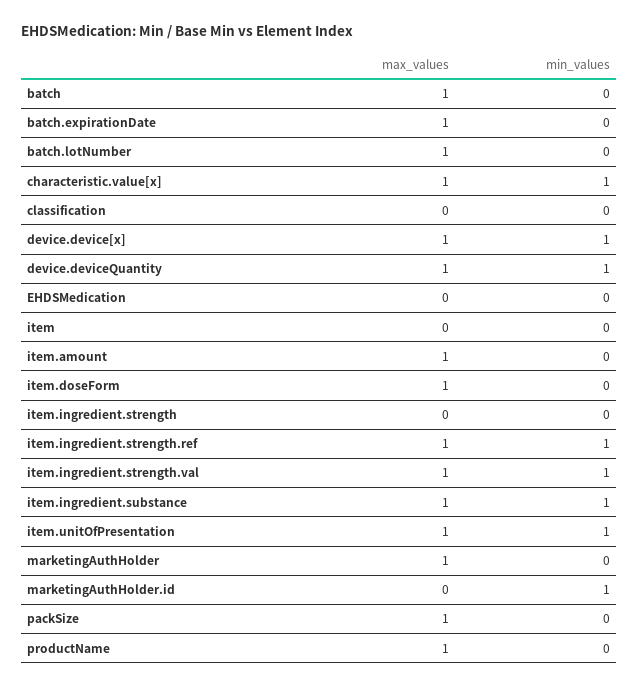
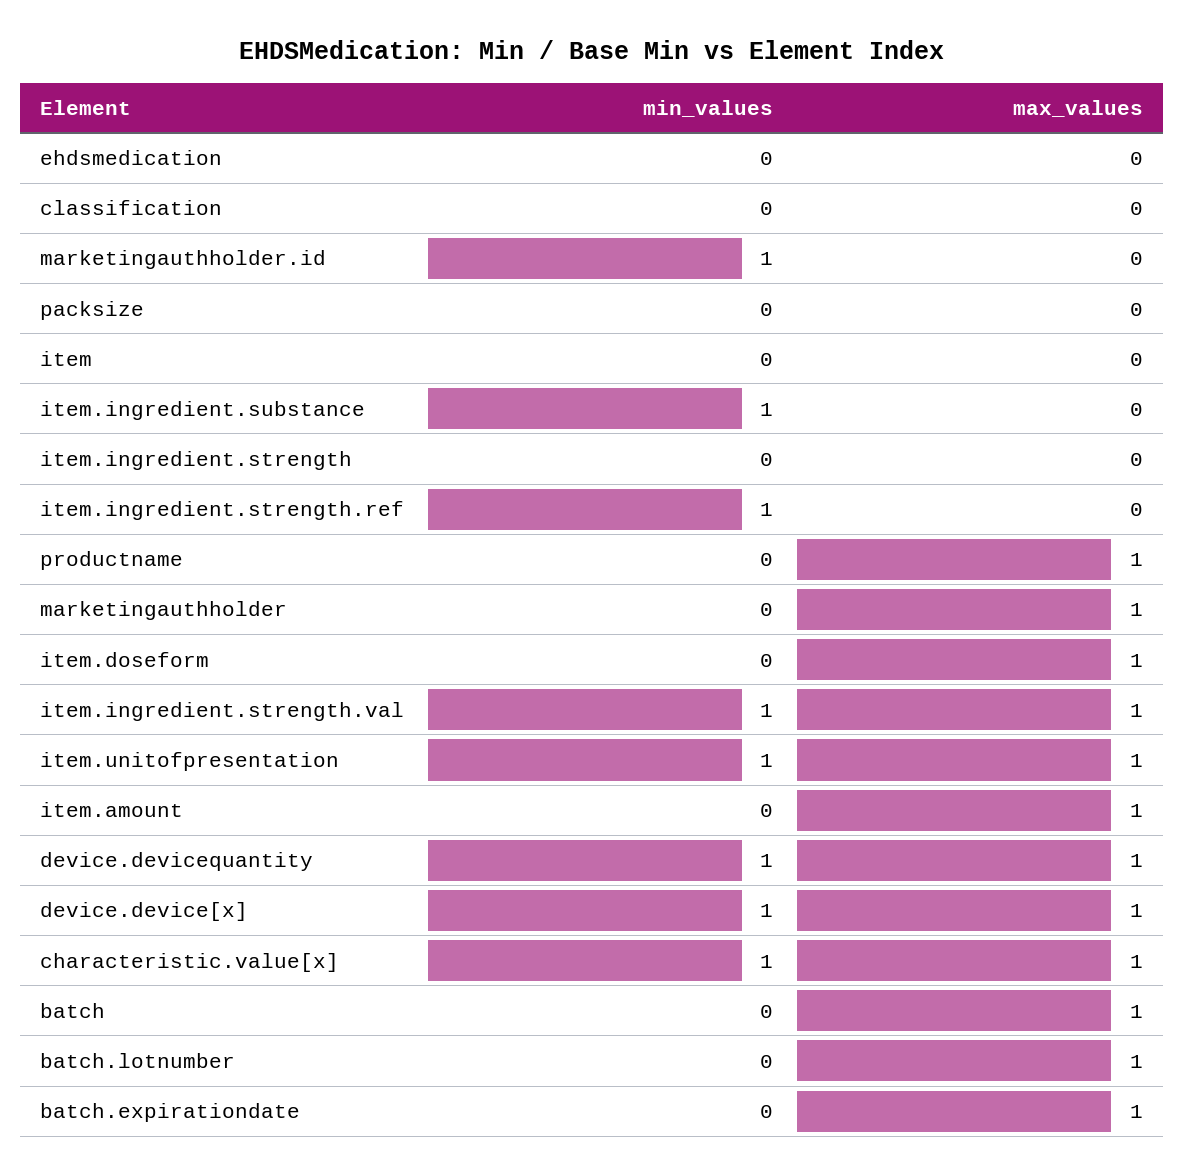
max_values, item.ingredient.strength.ref: 1 -> 0
max_values, item.ingredient.substance: 1 -> 0
max_values, packSize: 1 -> 0

